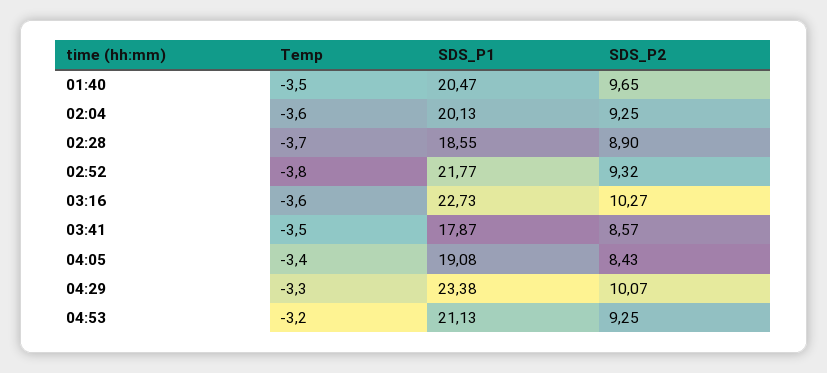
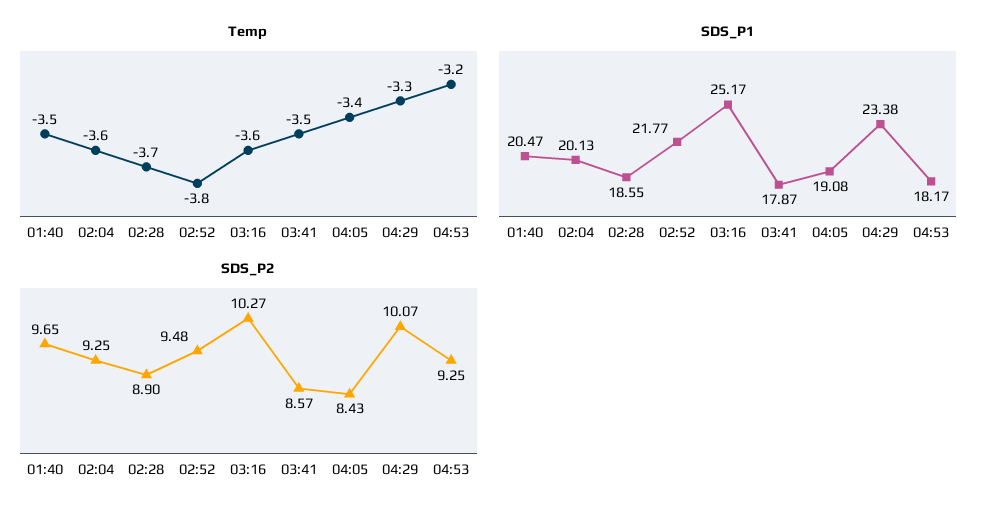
SDS_P2, 02:52: 9.32 -> 9.48
SDS_P1, 03:16: 22.73 -> 25.17
SDS_P1, 04:53: 21.13 -> 18.17

